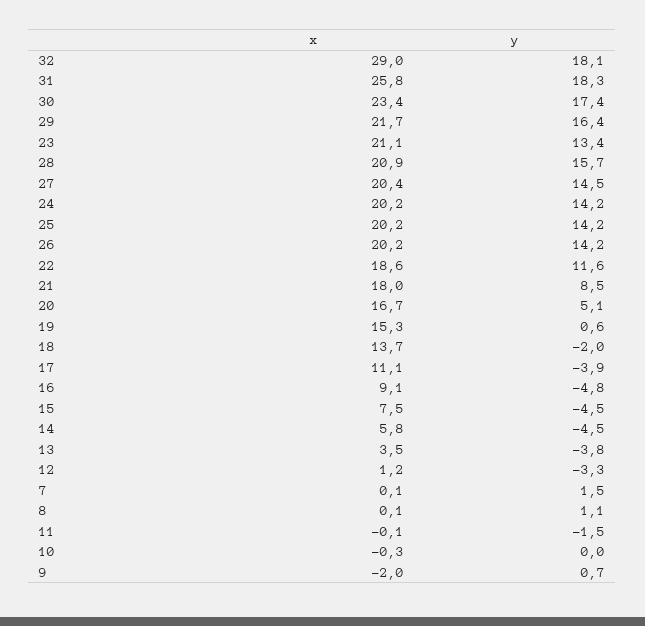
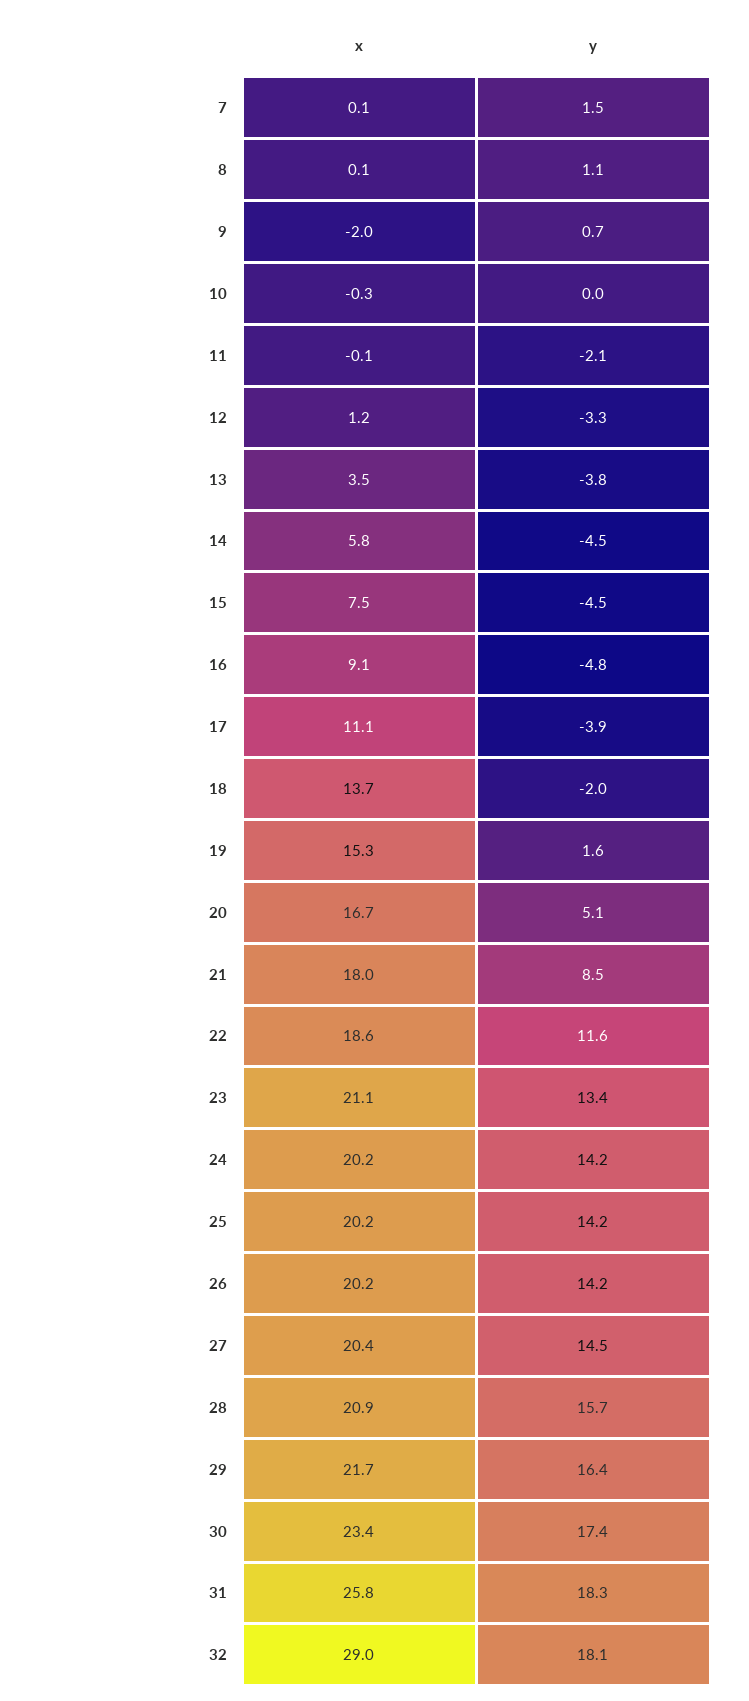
y, 19: 0.6 -> 1.6
y, 11: -1.5 -> -2.1

